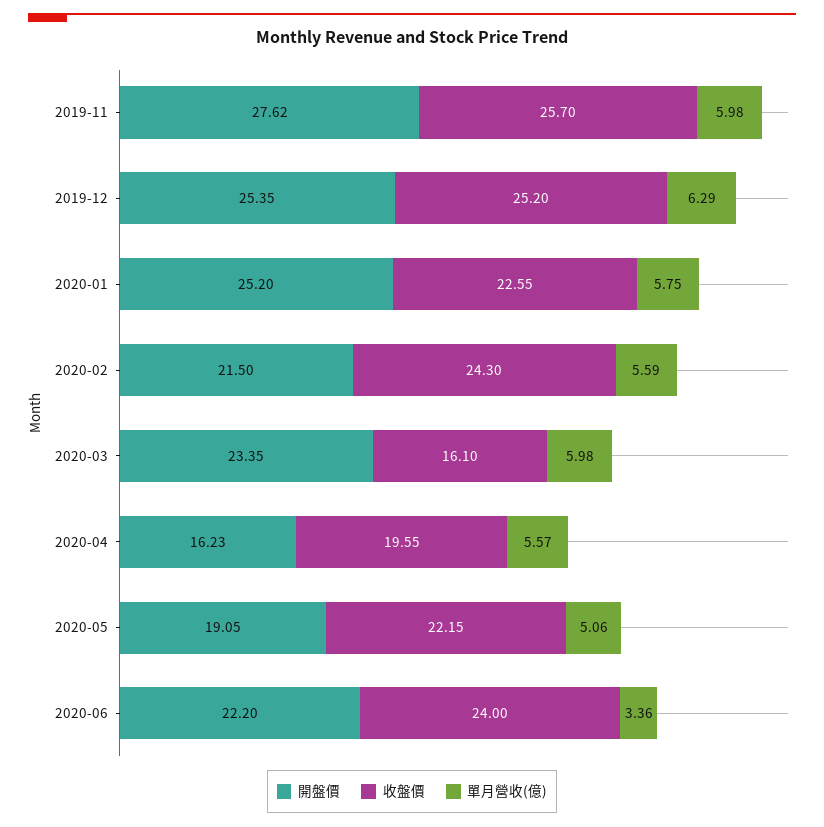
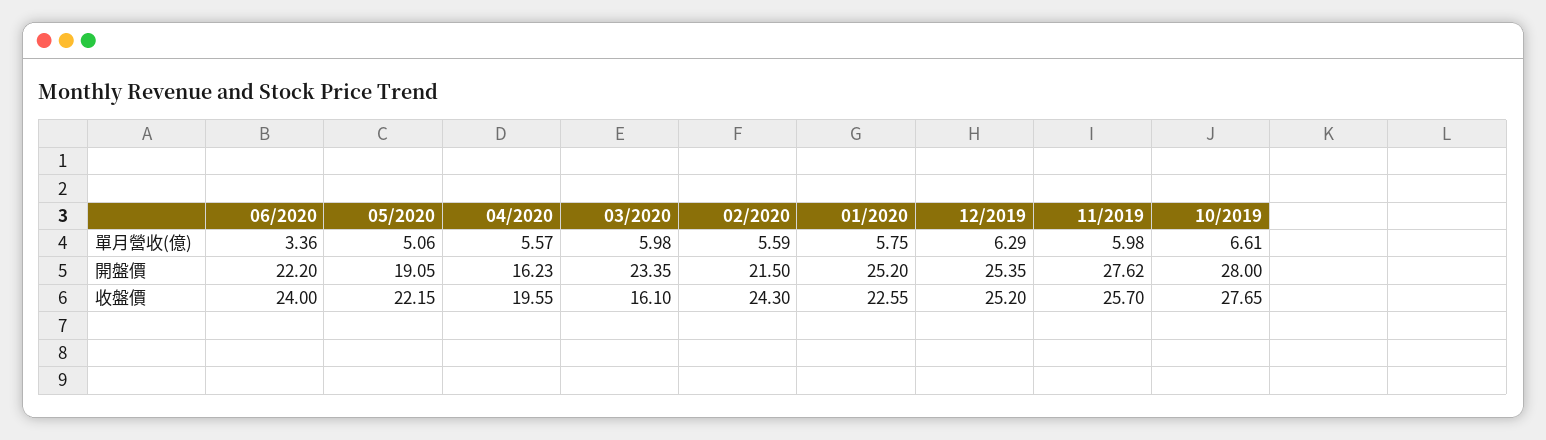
單月營收(億), 10/2019: none -> 6.61
開盤價, 10/2019: none -> 28
收盤價, 10/2019: none -> 27.65

